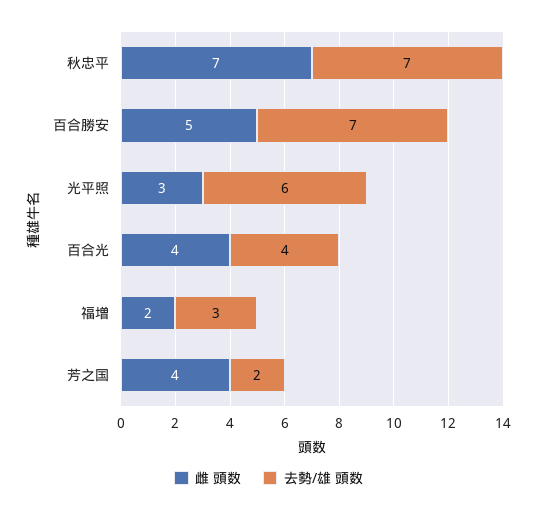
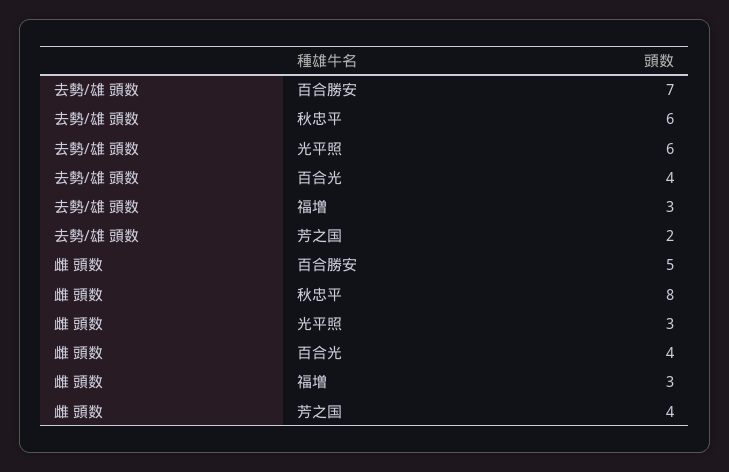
雌 頭数, 秋忠平: 7 -> 8
去勢/雄 頭数, 秋忠平: 7 -> 6
雌 頭数, 福増: 2 -> 3

